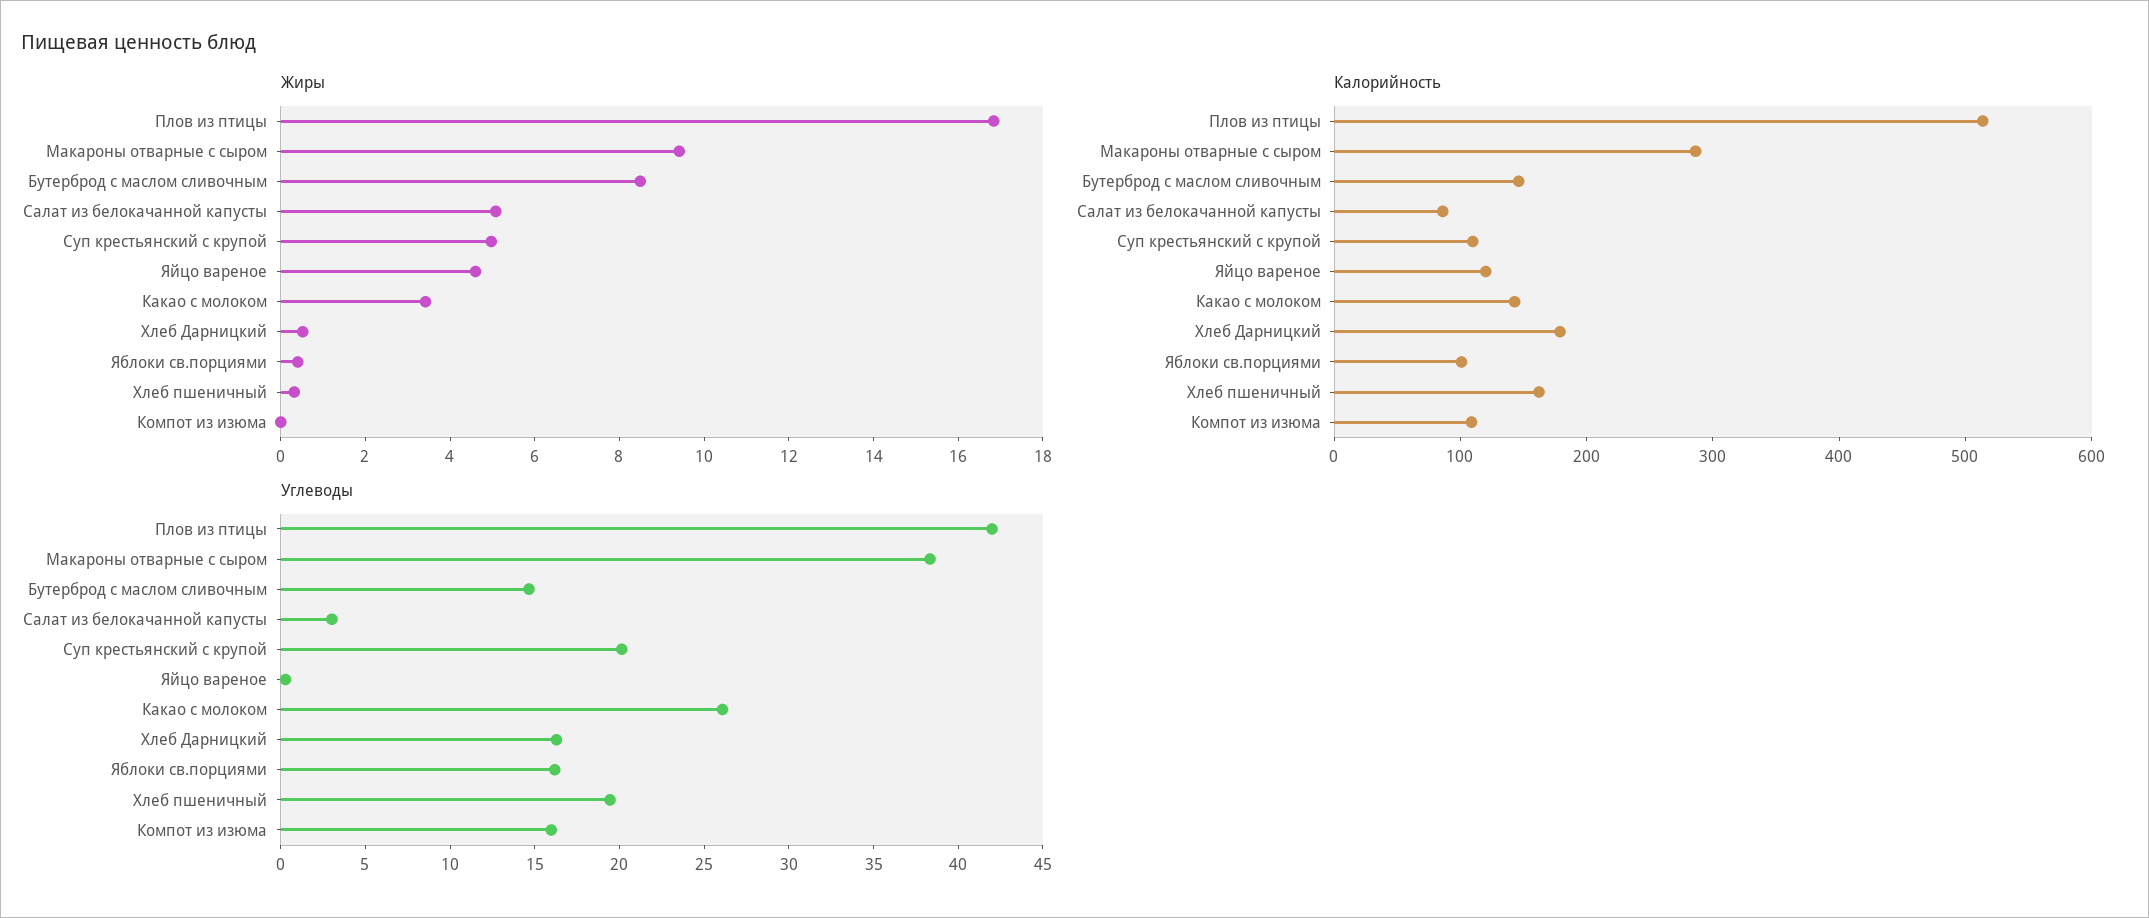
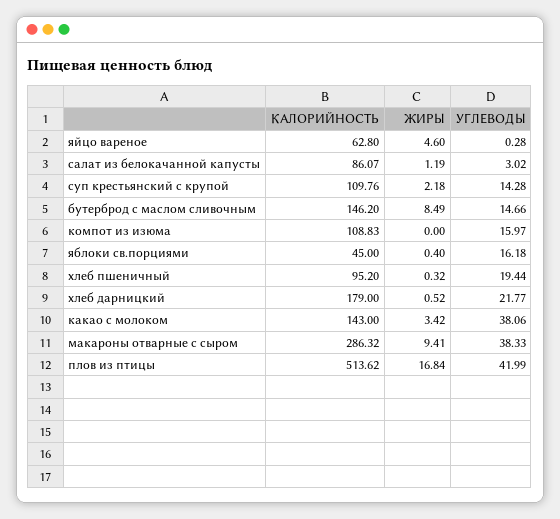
Жиры, Салат из белокачанной капусты: 5 -> 1.19
Жиры, Суп крестьянский с крупой: 5 -> 2.18
Калорийность, Яйцо вареное: 120 -> 62.8
Калорийность, Яблоки св.порциями: 100 -> 45
Калорийность, Хлеб пшеничный: 160 -> 95.2
Углеводы, Суп крестьянский с крупой: 20 -> 14.28
Углеводы, Какао с молоком: 26 -> 38.06
Углеводы, Хлеб Дарницкий: 16 -> 21.77

